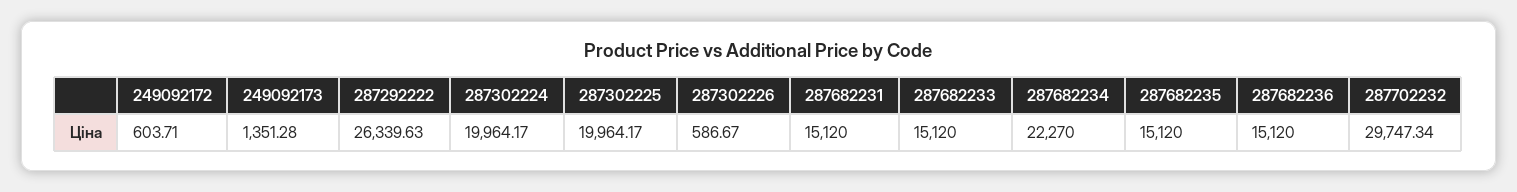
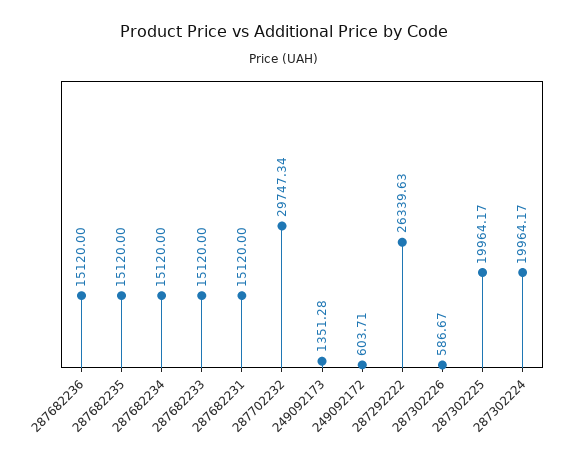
287682234: 22270 -> 15120

